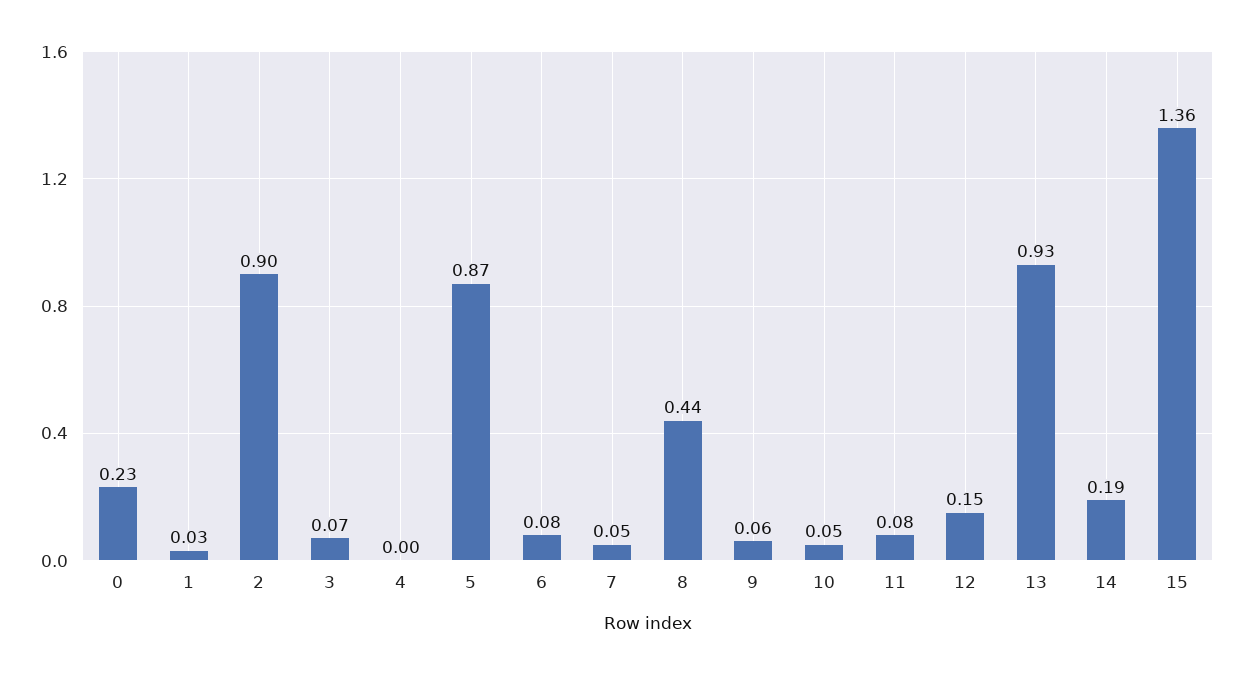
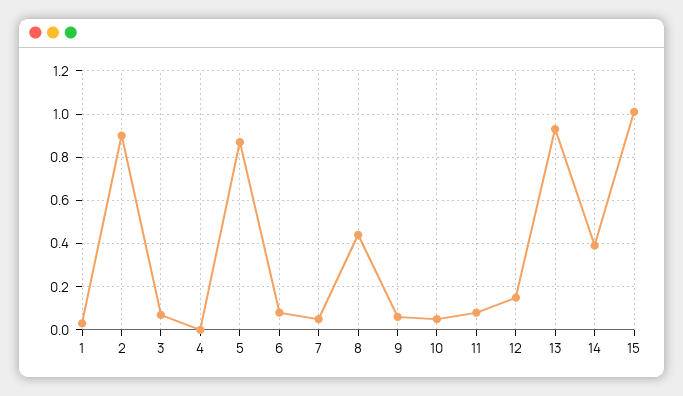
0: 0.23 -> none
14: 0.19 -> 0.4
15: 1.36 -> 1

